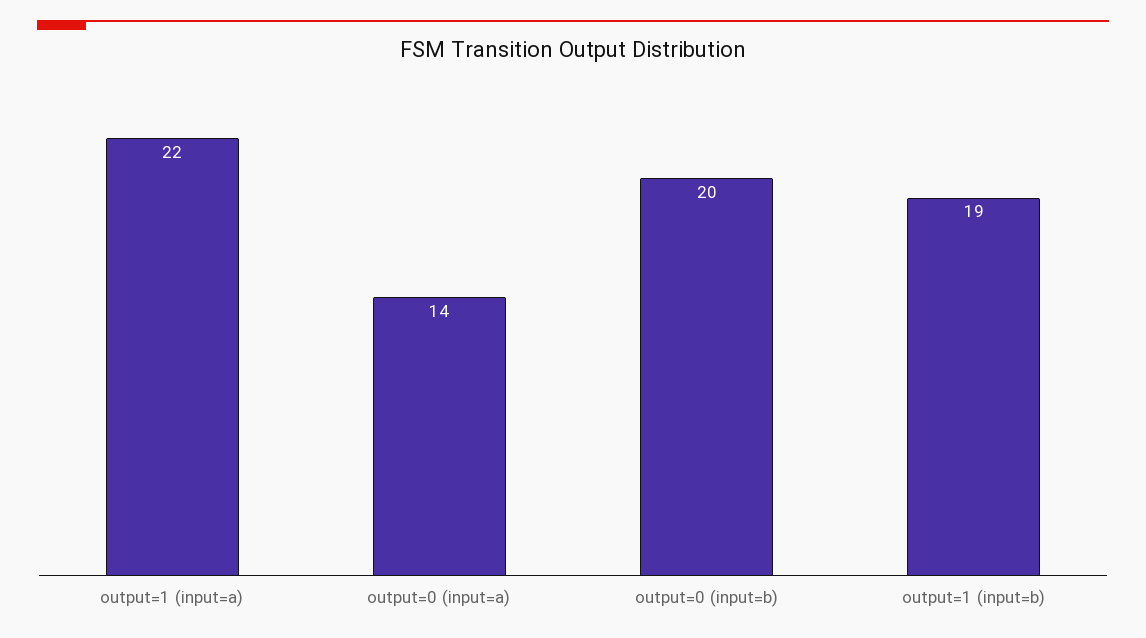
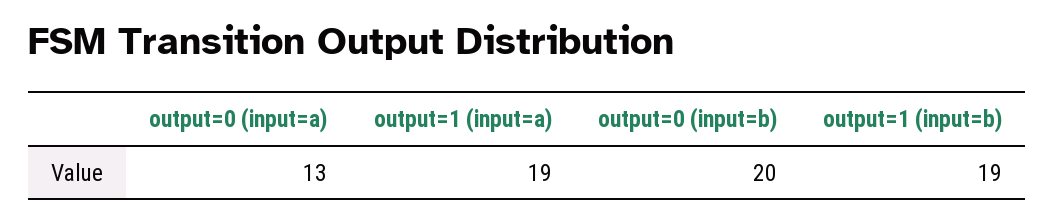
output=1 (input=a): 22 -> 19
output=0 (input=a): 14 -> 13

